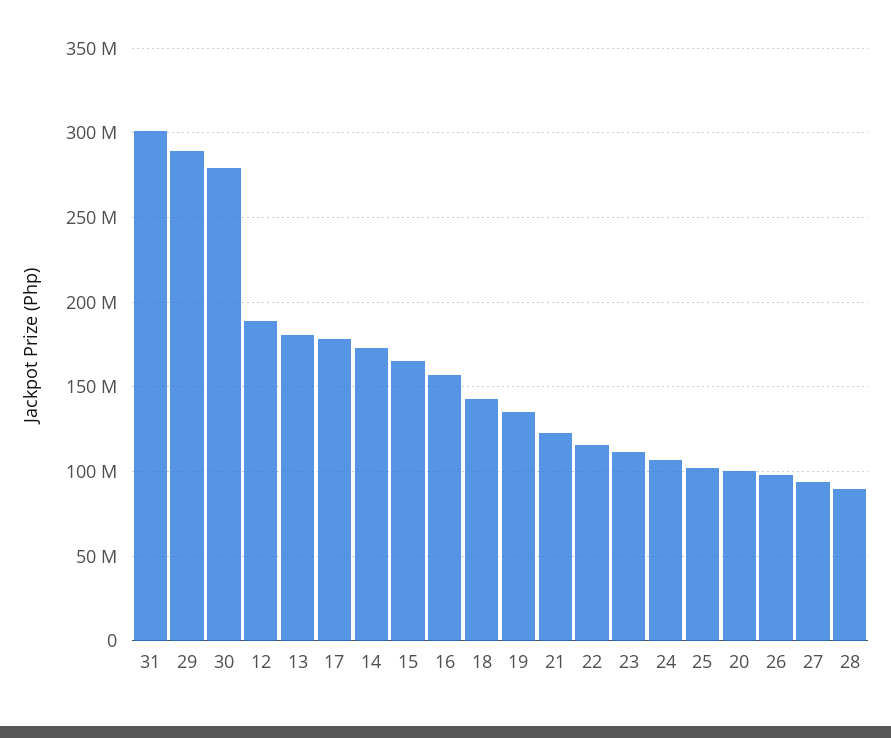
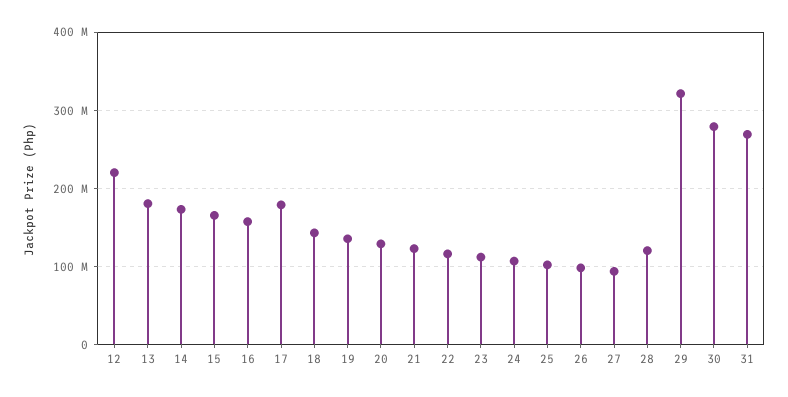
31: 300000000 -> 270000000
29: 290000000 -> 320000000
12: 190000000 -> 220000000
20: 100000000 -> 130000000
28: 90000000 -> 120000000

